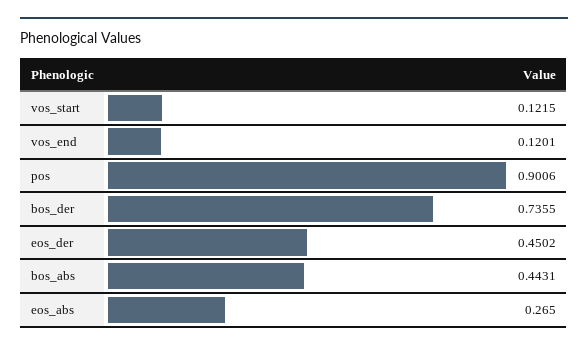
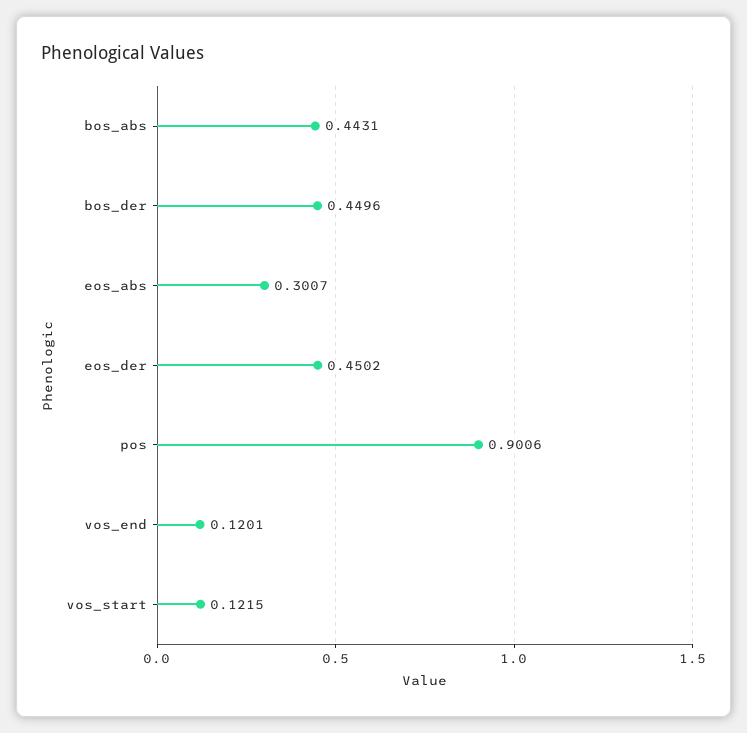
bos_der: 0.7355 -> 0.4496
eos_abs: 0.265 -> 0.3007

